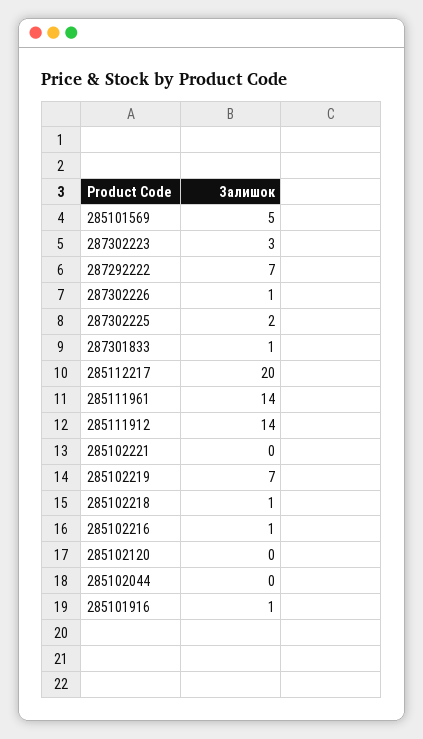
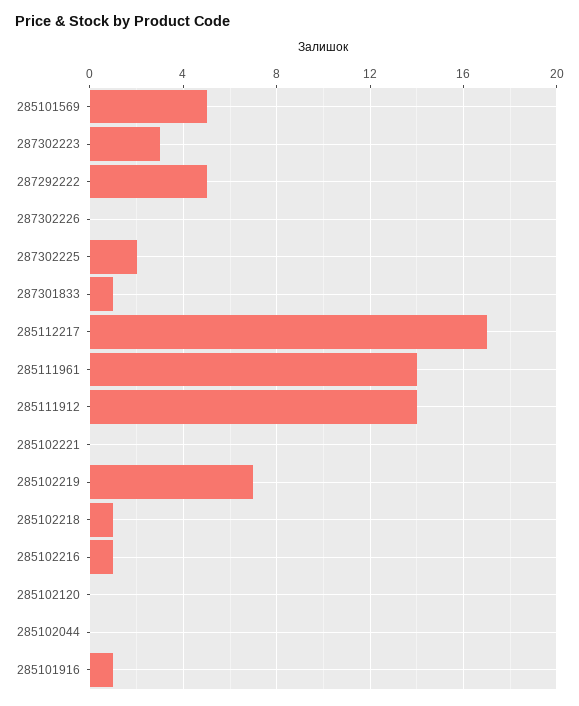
287292222: 7 -> 5
287302226: 1 -> 0
285112217: 20 -> 17

